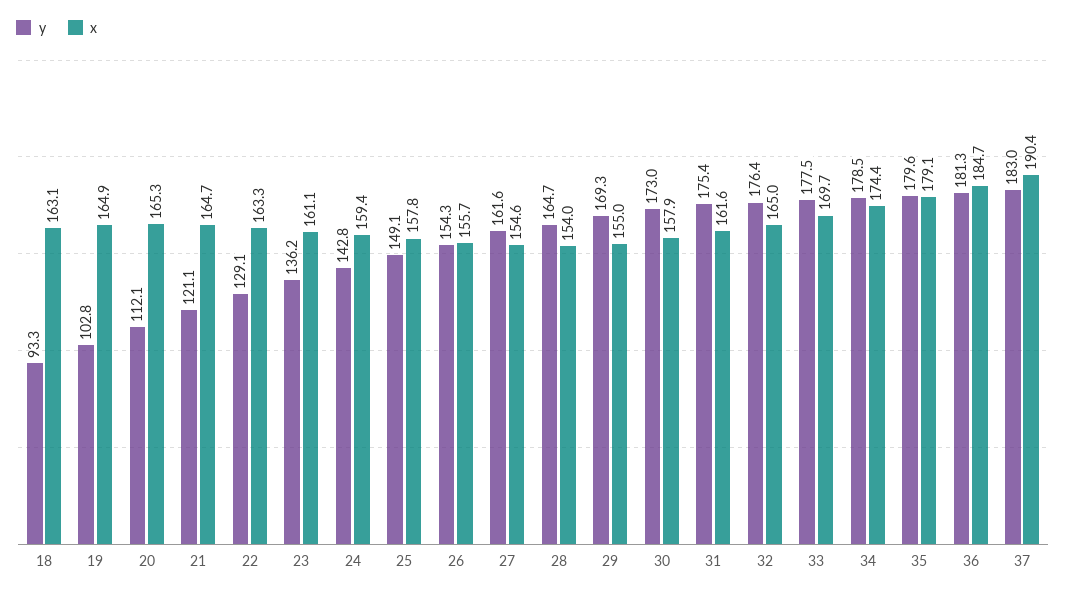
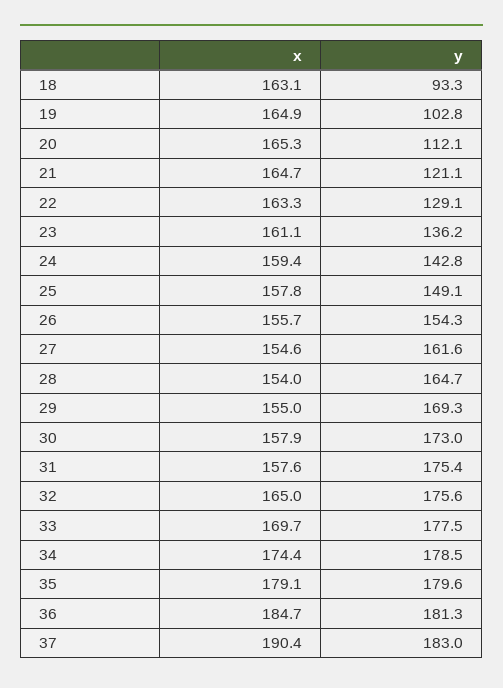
x, 31: 161.6 -> 157.6
y, 32: 176.4 -> 175.6

